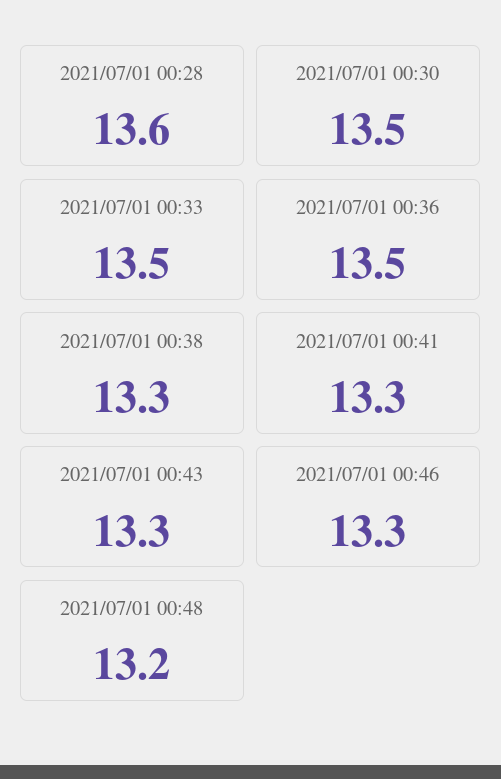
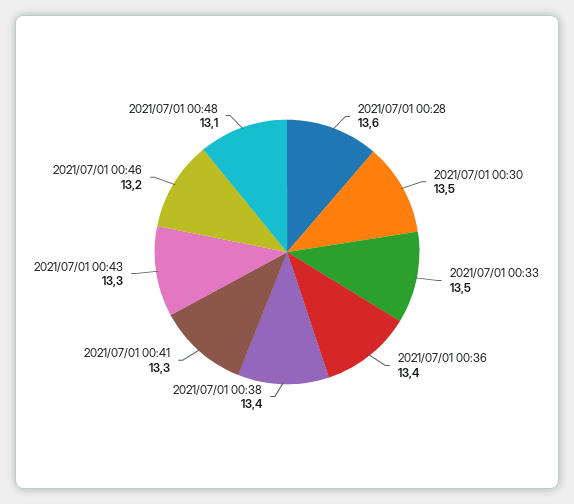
2021/07/01 00:36: 13.5 -> 13.4
2021/07/01 00:38: 13.3 -> 13.4
2021/07/01 00:46: 13.3 -> 13.2
2021/07/01 00:48: 13.2 -> 13.1

